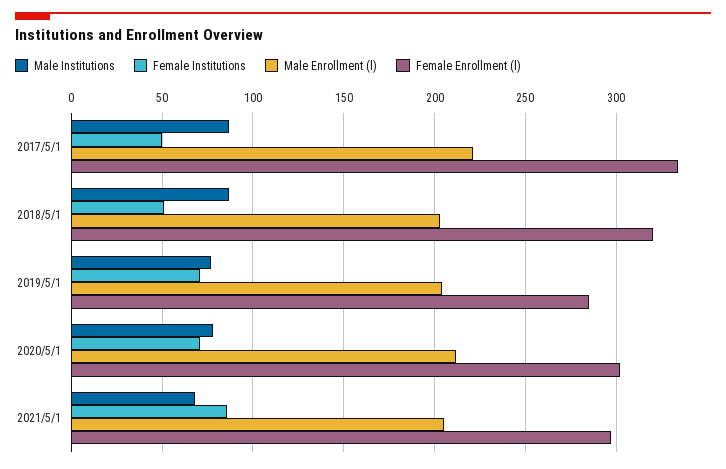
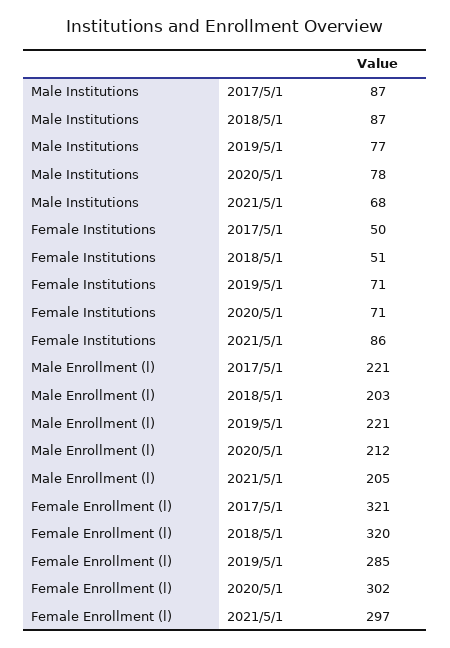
Female Enrollment (l), 2017/5/1: 335 -> 321
Male Enrollment (l), 2019/5/1: 205 -> 221

